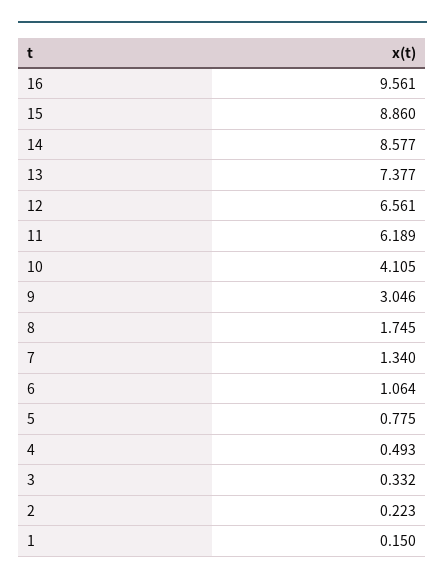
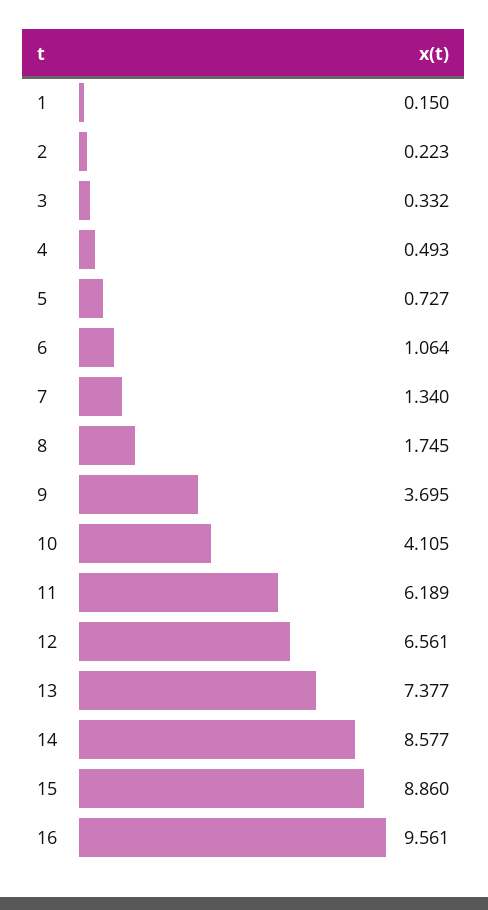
9: 3.046 -> 3.695
5: 0.775 -> 0.727

